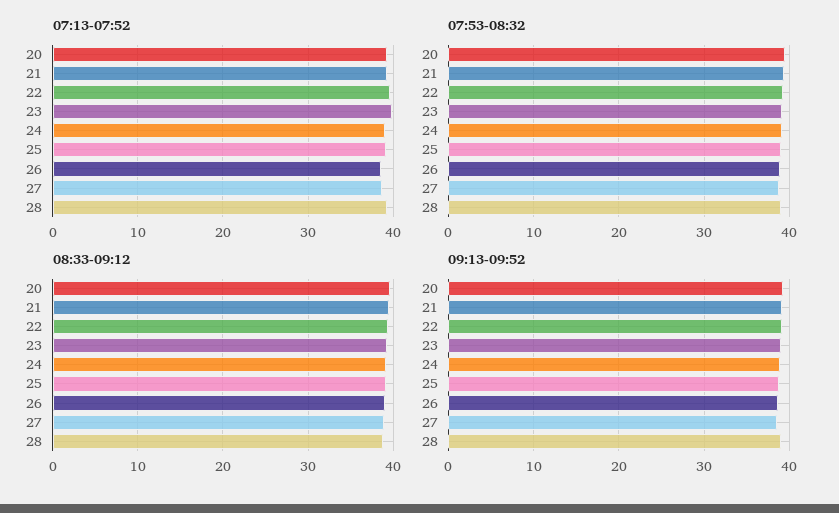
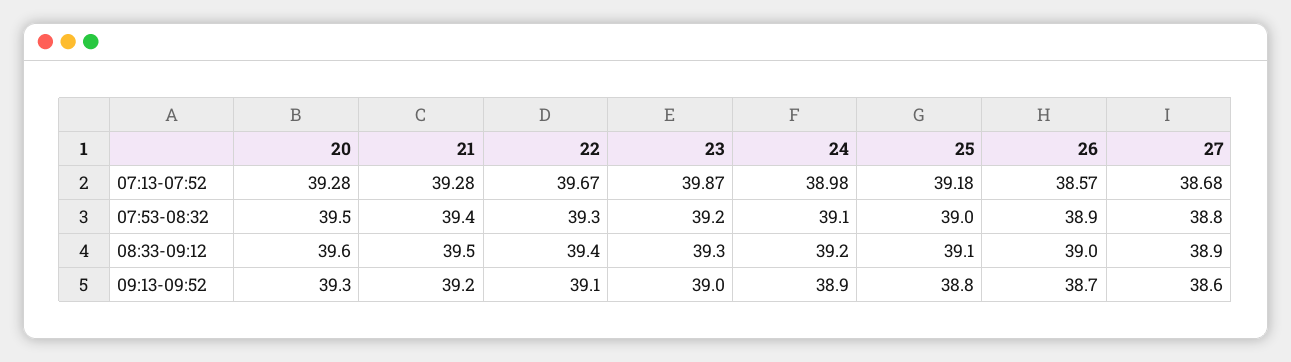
07:13-07:52, 28: 39 -> none
07:53-08:32, 28: 39 -> none
08:33-09:12, 28: 39 -> none
09:13-09:52, 28: 39 -> none

